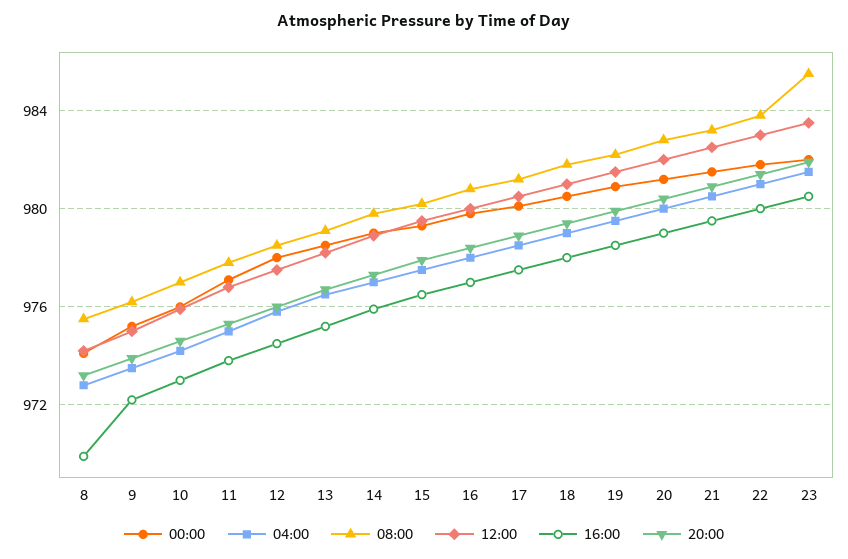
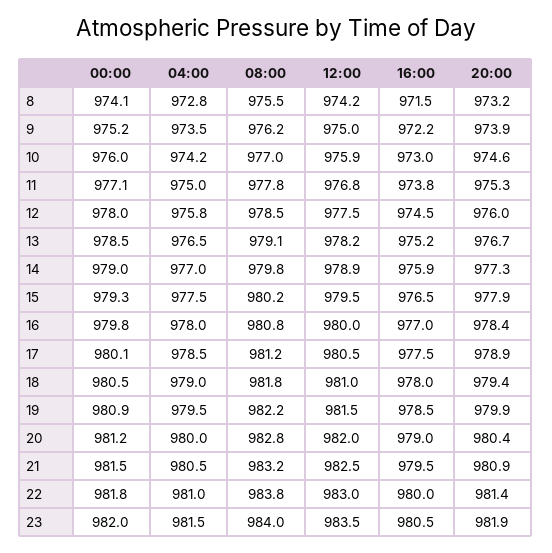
16:00, 8: 970 -> 971.5
08:00, 23: 985.5 -> 984

